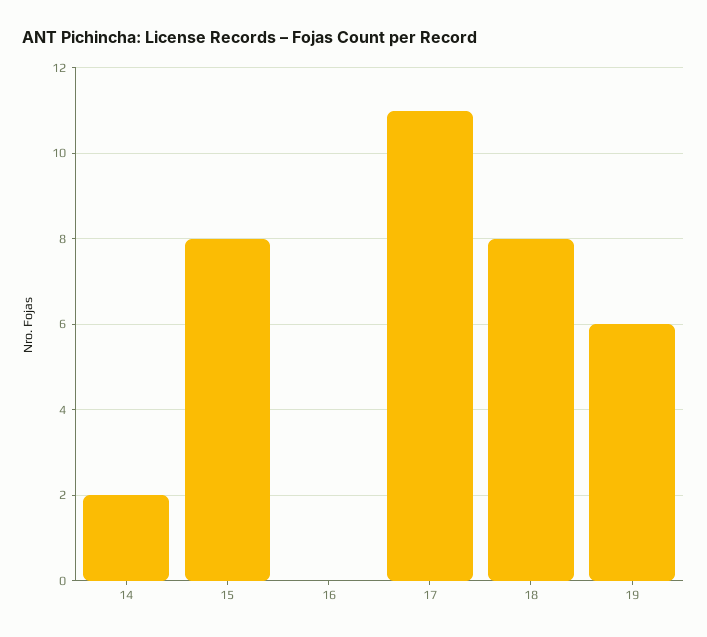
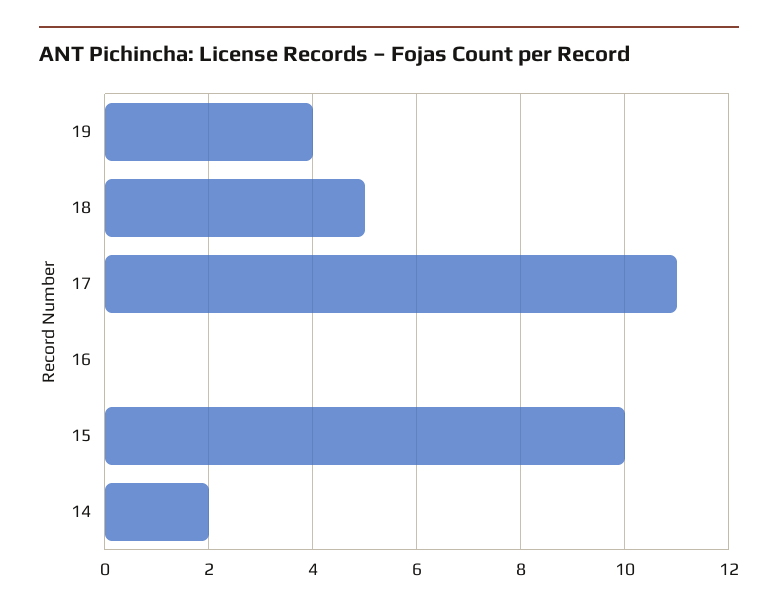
15: 8 -> 10
18: 8 -> 5
19: 6 -> 4

